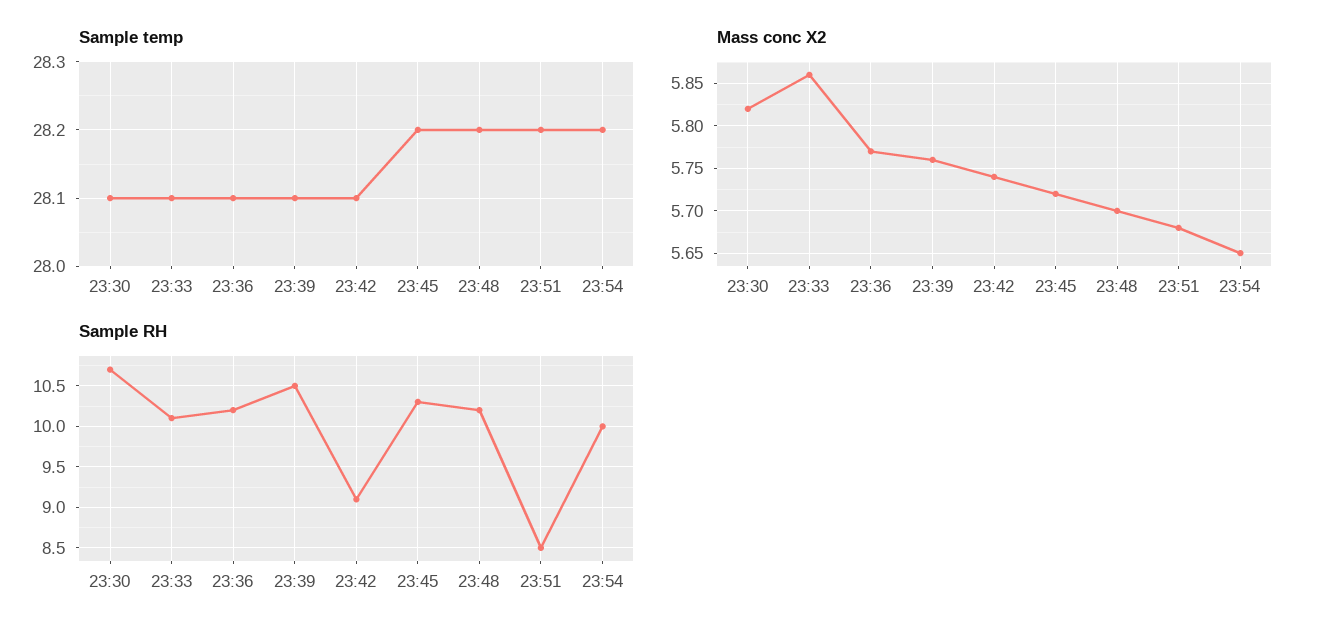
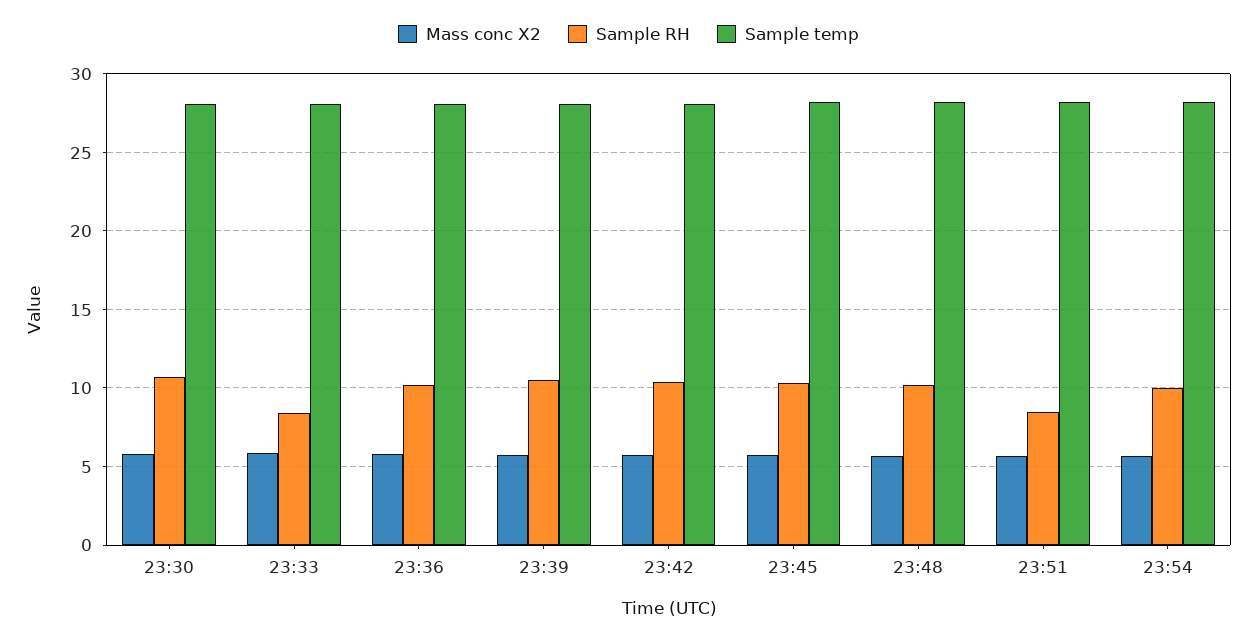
Sample RH, 23:33: 10.1 -> 8.5
Sample RH, 23:42: 9.1 -> 10.5

